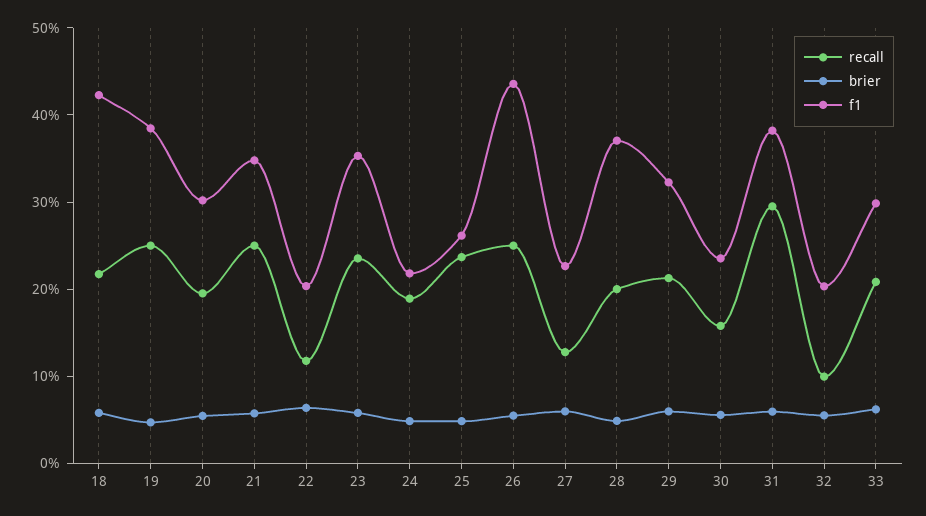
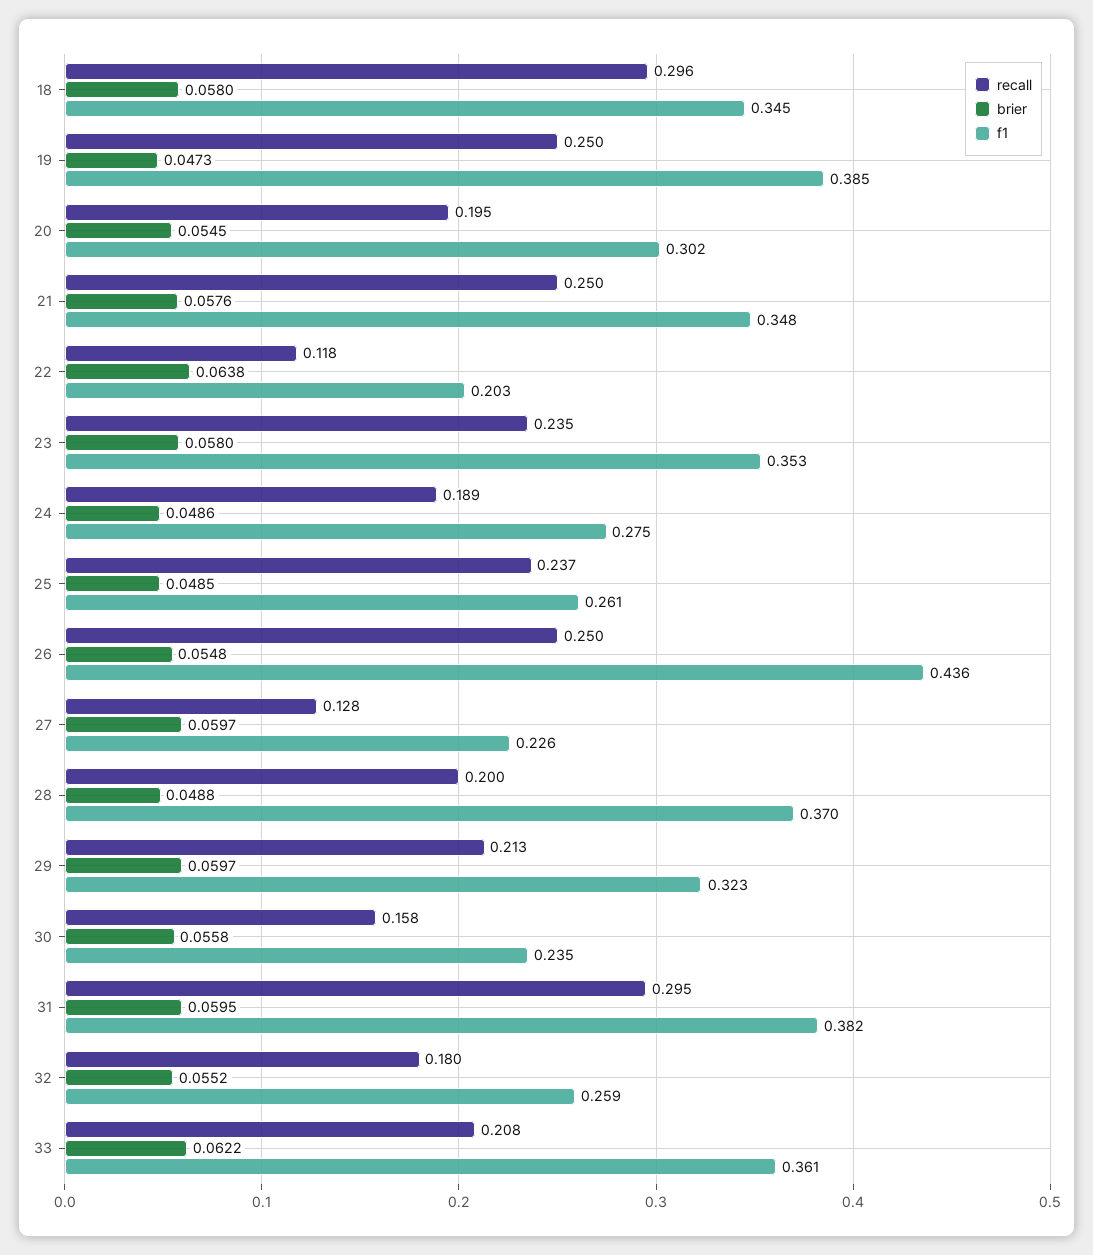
recall, 18: 0.22 -> 0.296
f1, 18: 0.42 -> 0.345
f1, 24: 0.22 -> 0.275
recall, 32: 0.1 -> 0.18
f1, 32: 0.2 -> 0.259
f1, 33: 0.3 -> 0.361

